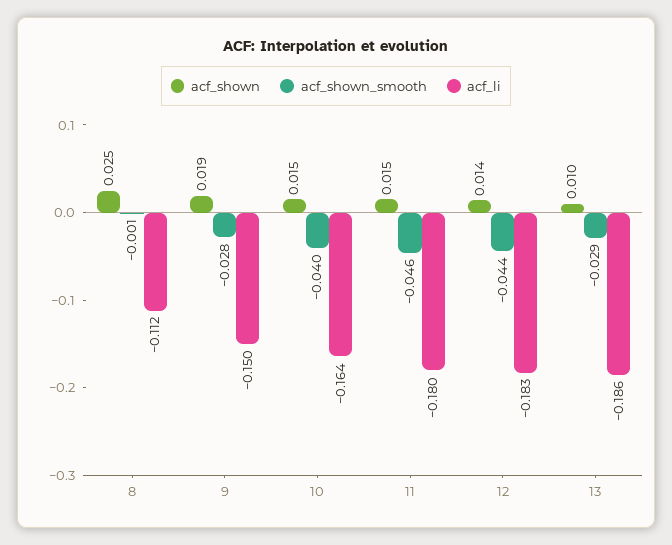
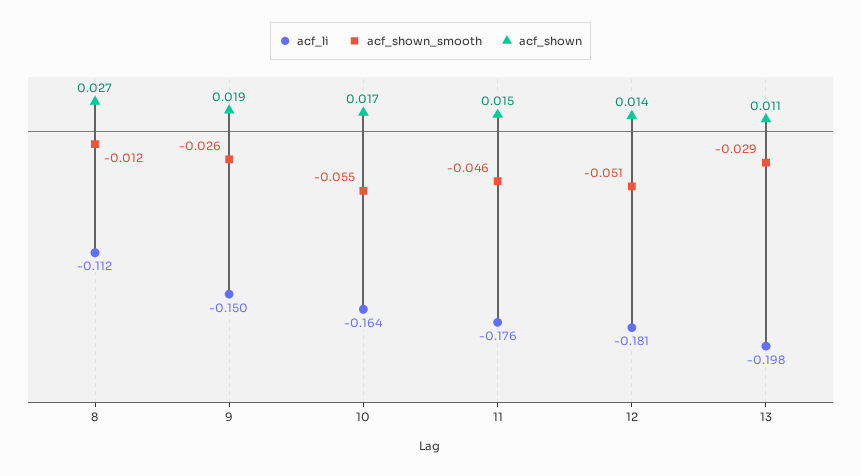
acf_shown, 8: 0.025 -> 0.027
acf_shown_smooth, 8: -0.001 -> -0.012
acf_shown_smooth, 9: -0.028 -> -0.026
acf_shown, 10: 0.015 -> 0.017
acf_shown_smooth, 10: -0.04 -> -0.055
acf_li, 11: -0.18 -> -0.176
acf_shown_smooth, 12: -0.044 -> -0.051
acf_li, 12: -0.183 -> -0.181
acf_shown, 13: 0.01 -> 0.011
acf_li, 13: -0.186 -> -0.198

